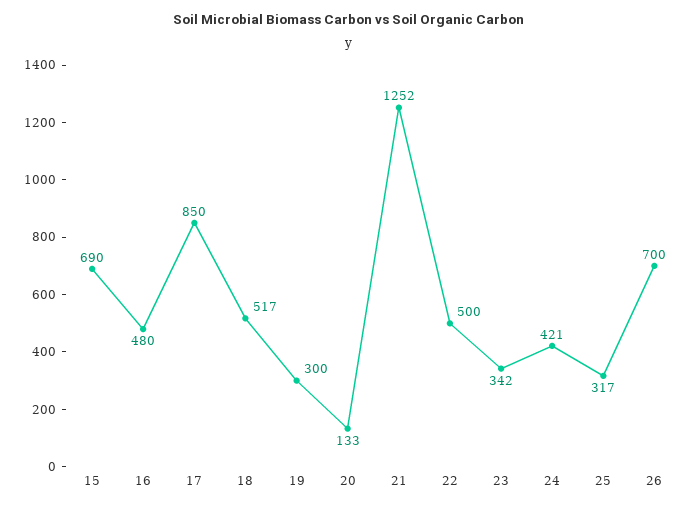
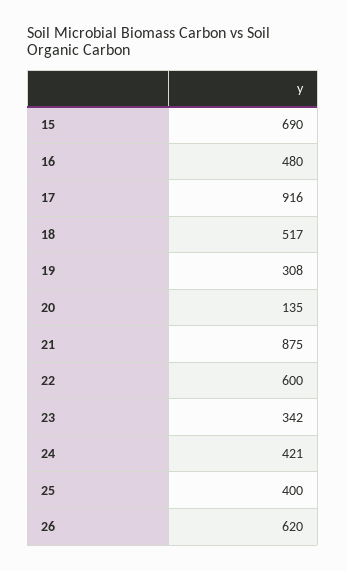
17: 850 -> 916
19: 300 -> 308
20: 133 -> 135
21: 1252 -> 875
22: 500 -> 600
25: 317 -> 400
26: 700 -> 620

